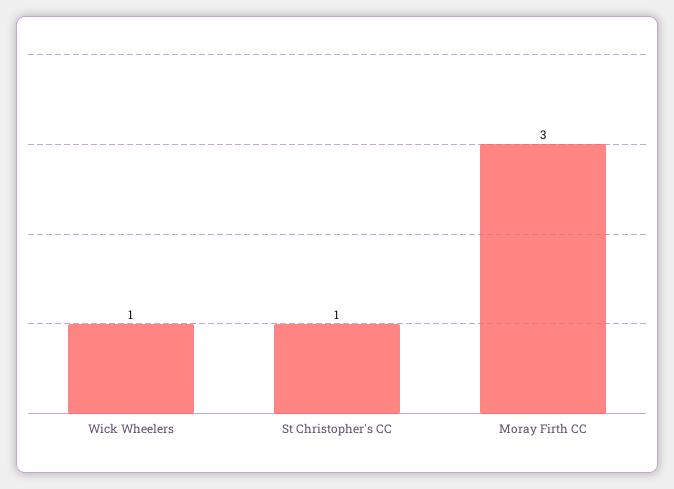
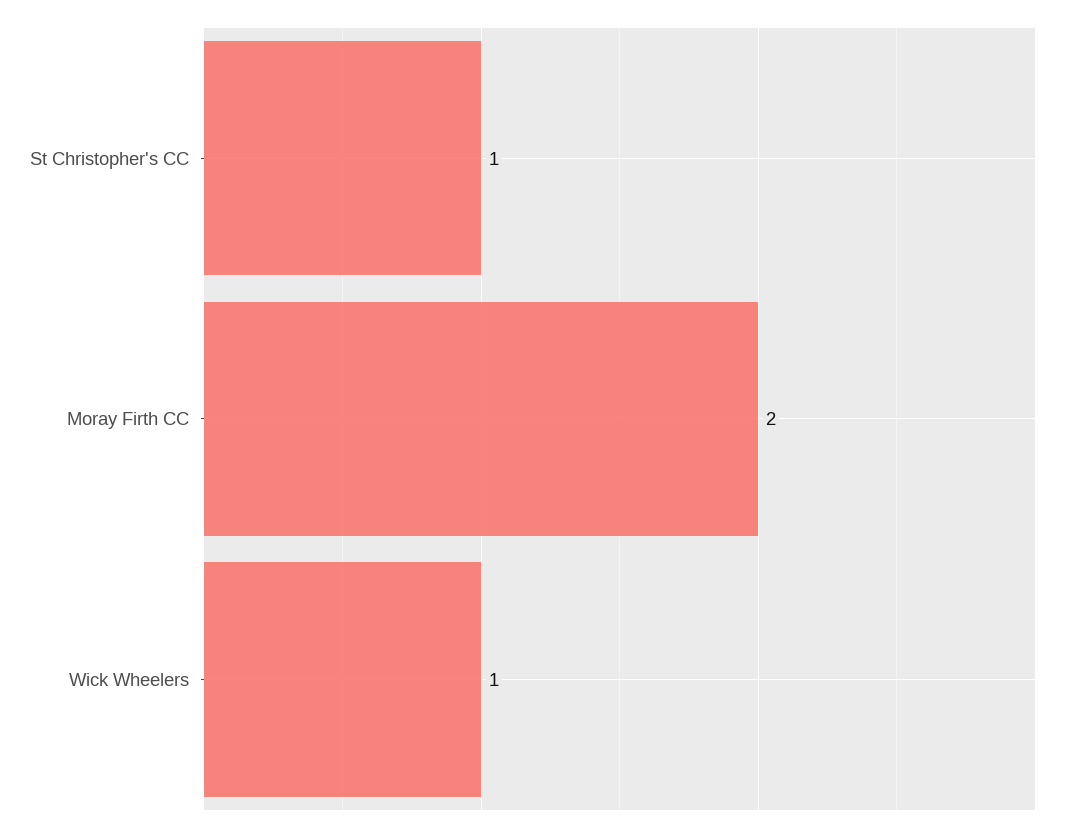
Moray Firth CC: 3 -> 2

